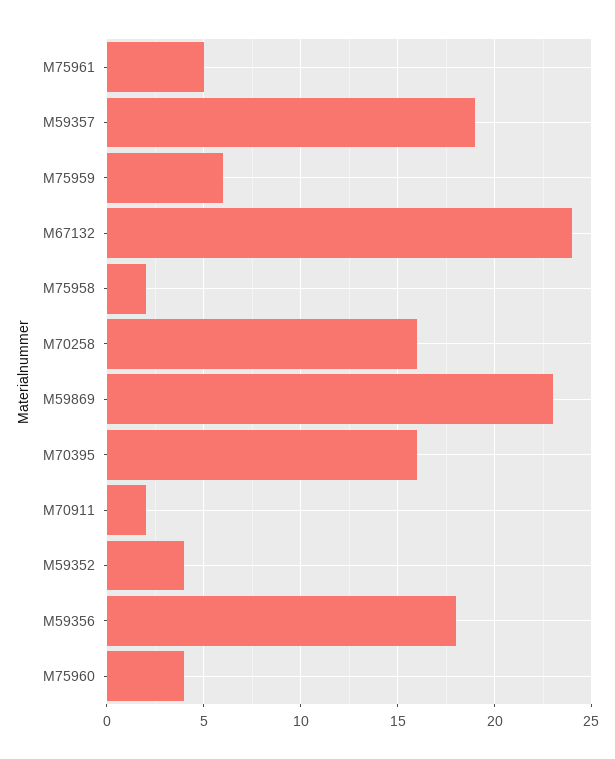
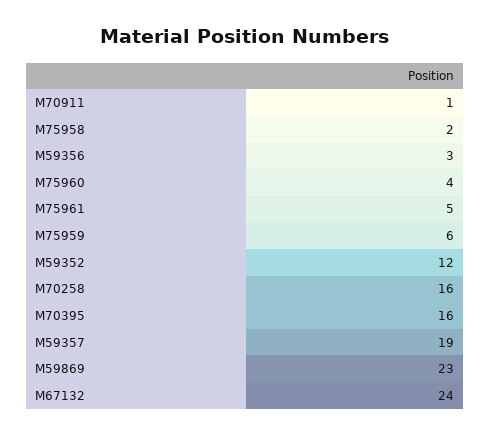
M70911: 2 -> 1
M59352: 4 -> 12
M59356: 18 -> 3

